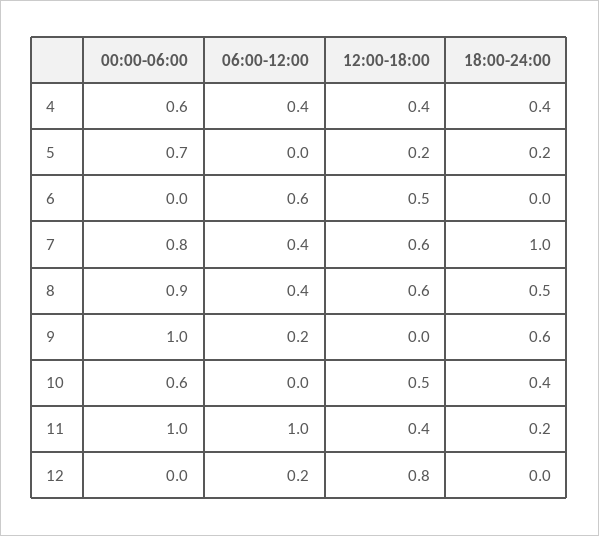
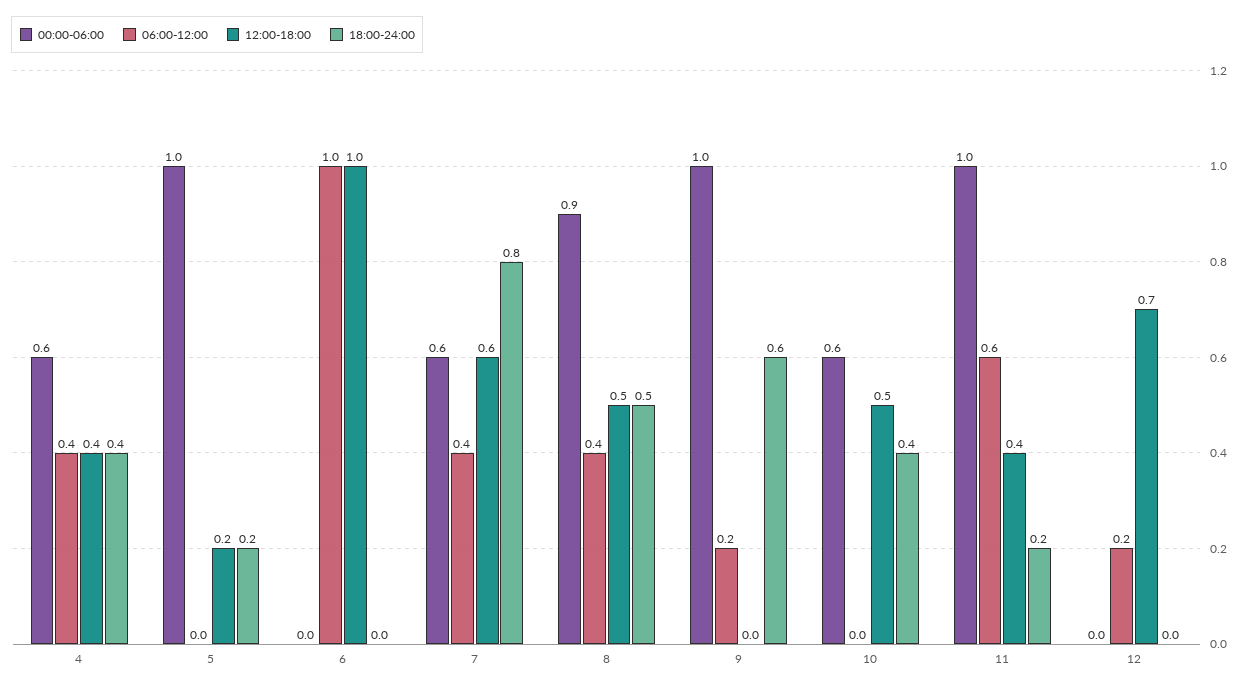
00:00-06:00, 5: 0.7 -> 1
06:00-12:00, 6: 0.6 -> 1
12:00-18:00, 6: 0.5 -> 1
00:00-06:00, 7: 0.8 -> 0.6
18:00-24:00, 7: 1 -> 0.8
12:00-18:00, 8: 0.6 -> 0.5
06:00-12:00, 11: 1 -> 0.6
12:00-18:00, 12: 0.8 -> 0.7

